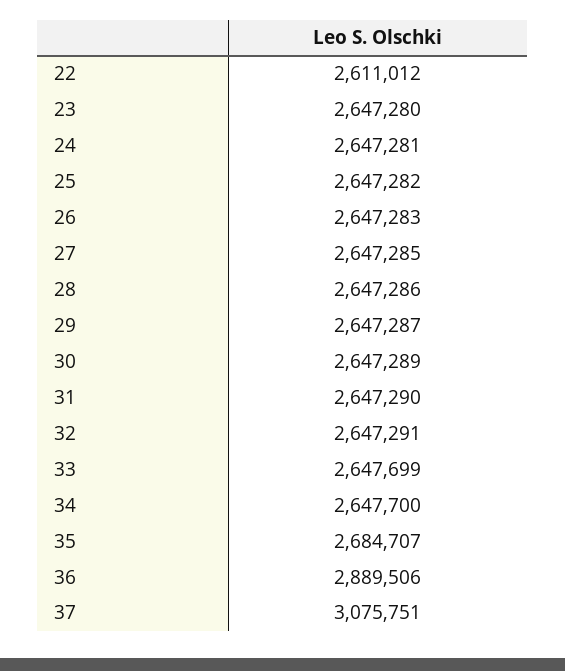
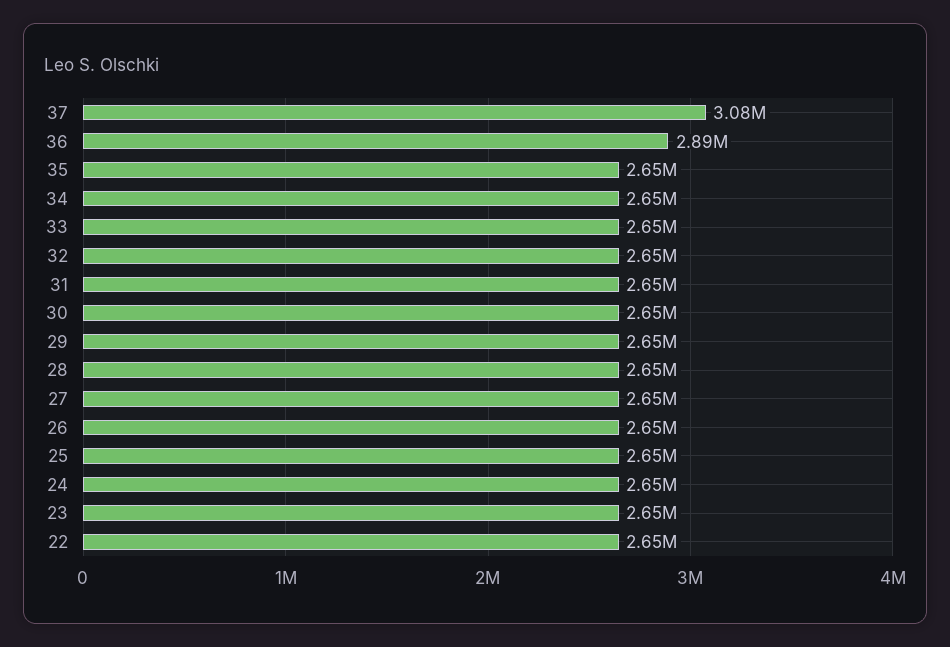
22: 2611012 -> 2650000
35: 2684707 -> 2650000

